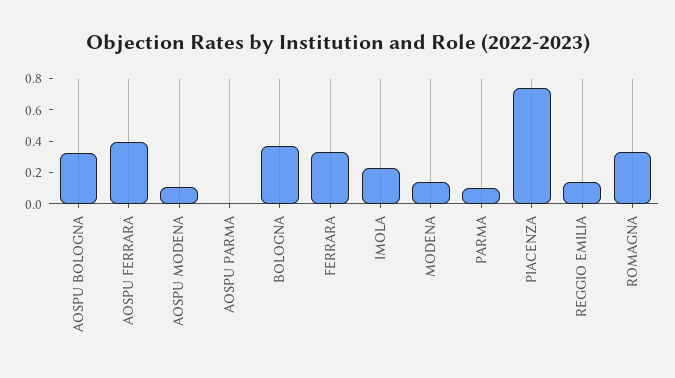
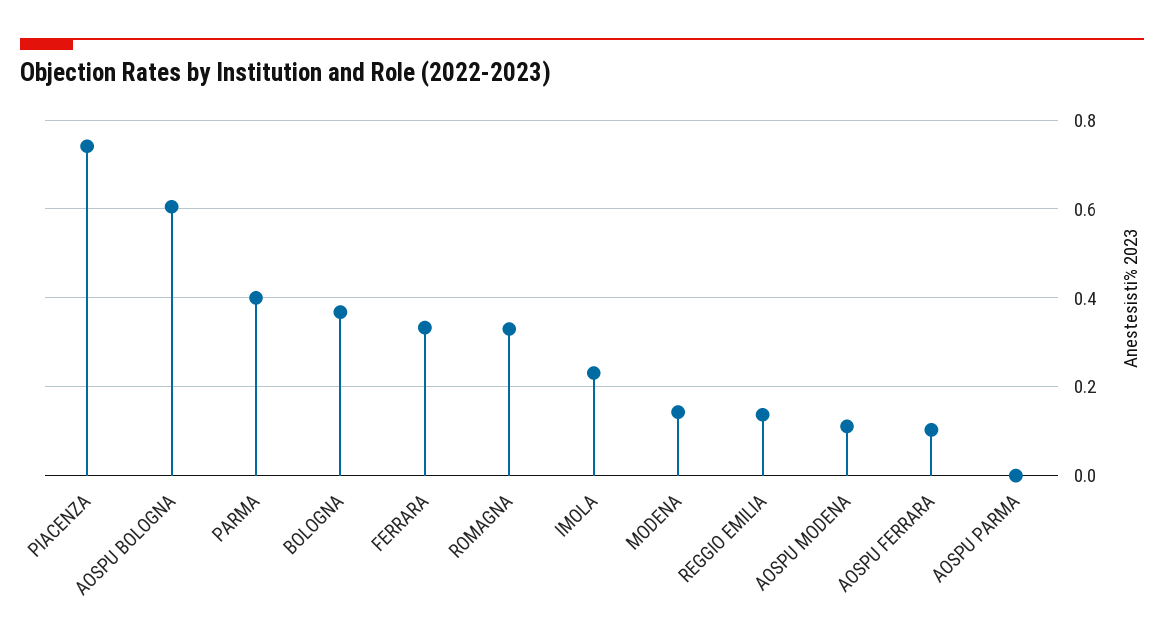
AOSPU BOLOGNA: 0.3 -> 0.6
AOSPU FERRARA: 0.4 -> 0.1
PARMA: 0.1 -> 0.4

